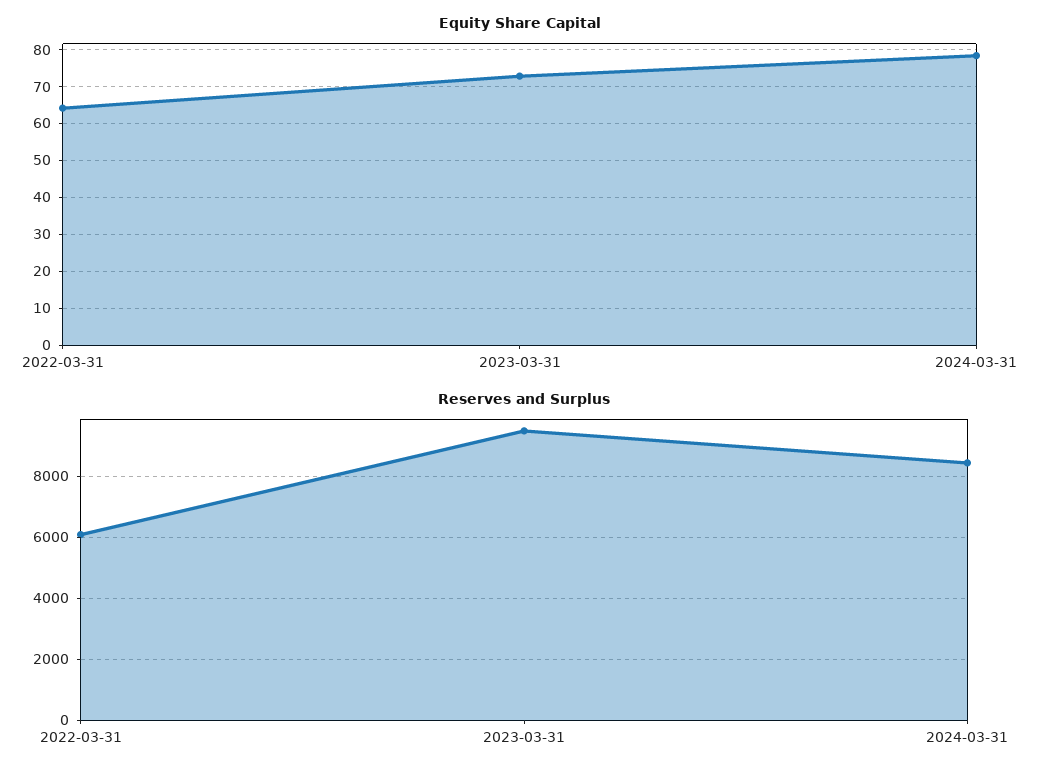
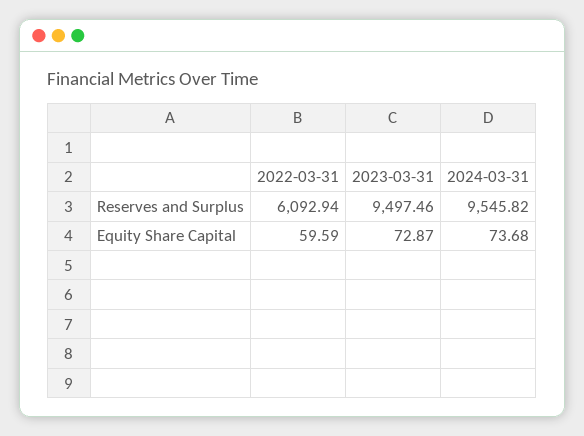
Equity Share Capital, 2022-03-31: 64 -> 59.59
Equity Share Capital, 2024-03-31: 78 -> 73.68
Reserves and Surplus, 2024-03-31: 8400 -> 9545.82

